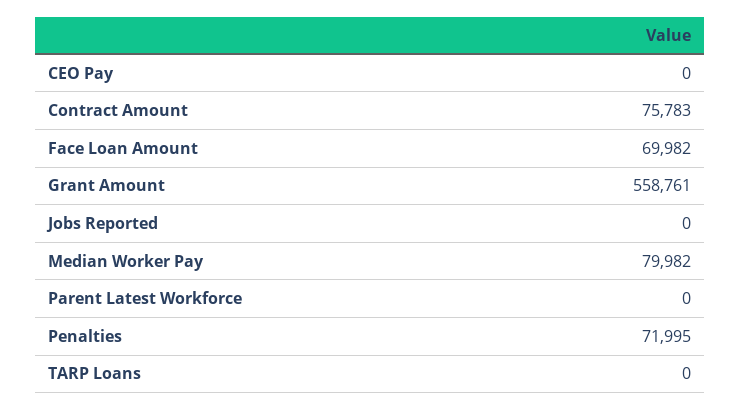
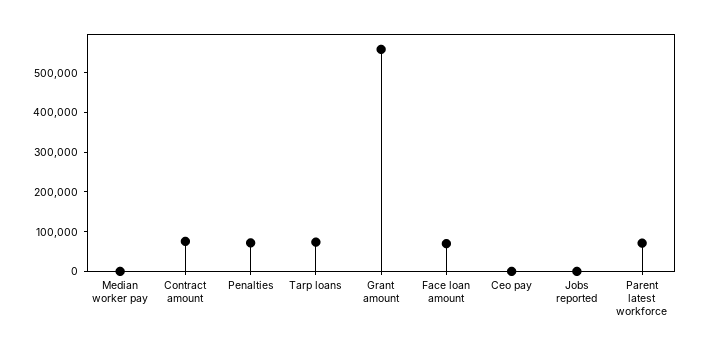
Median Worker Pay: 79982 -> 0
Parent Latest Workforce: 0 -> 75000
TARP Loans: 0 -> 75000

